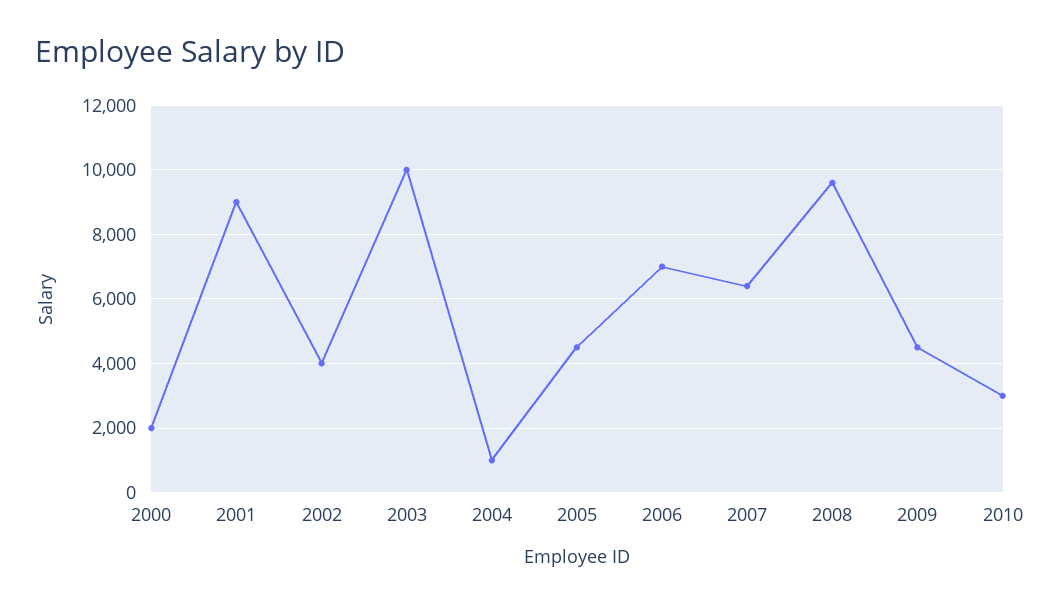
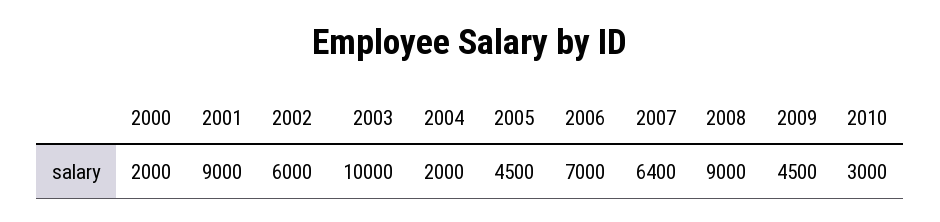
2002: 4000 -> 6000
2004: 1000 -> 2000
2008: 9600 -> 9000

